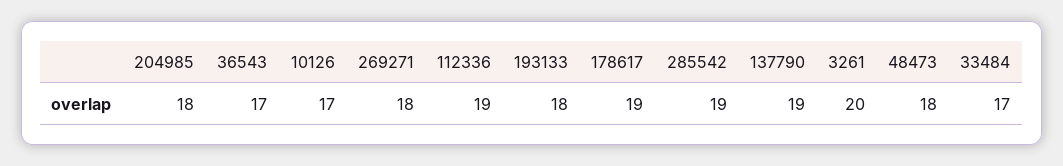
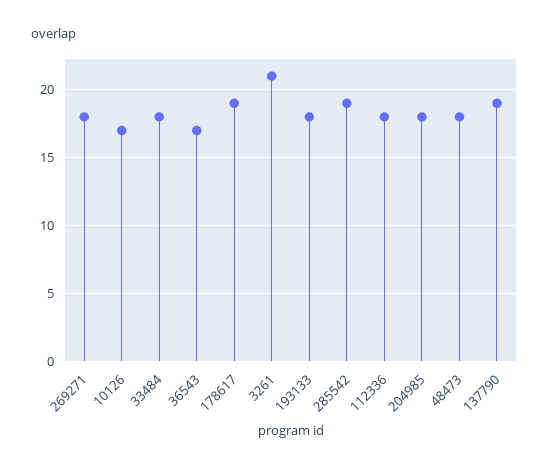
112336: 19 -> 18
3261: 20 -> 21
33484: 17 -> 18

